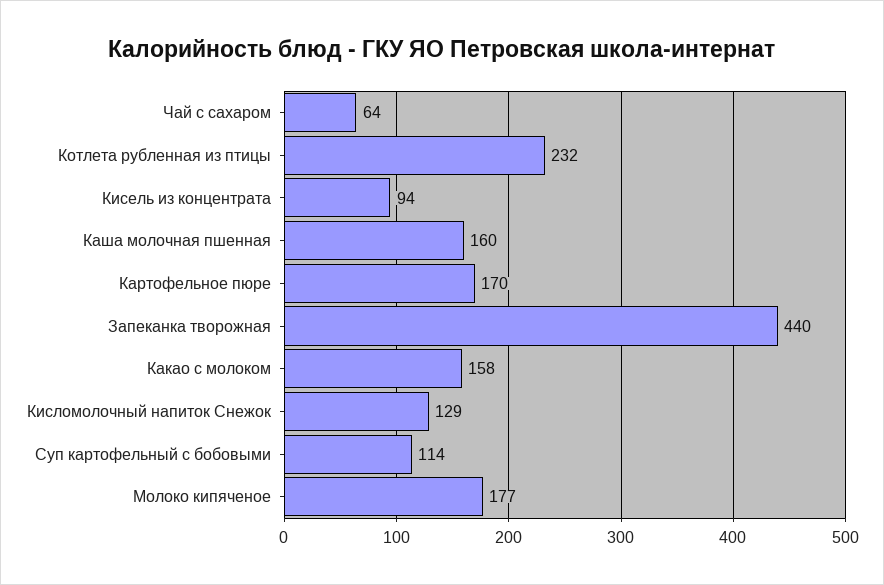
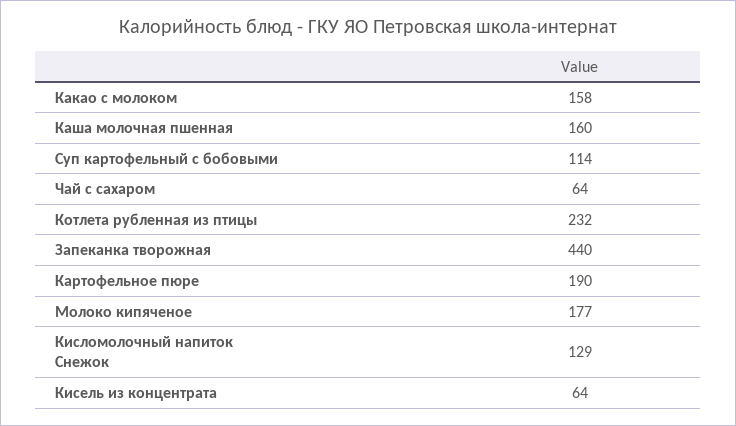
Кисель из концентрата: 94 -> 64
Картофельное пюре: 170 -> 190

